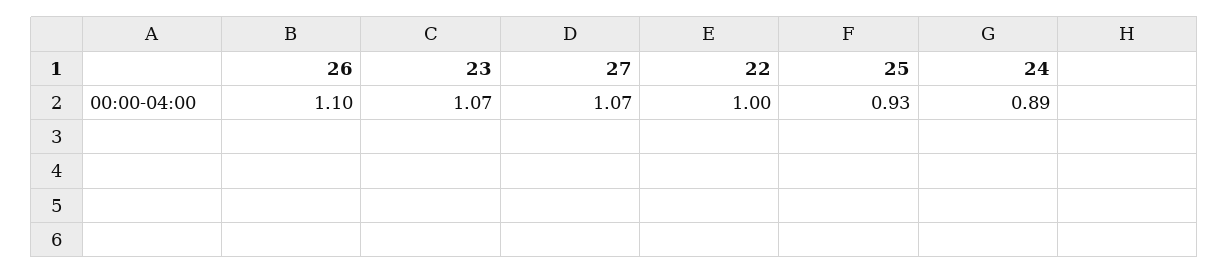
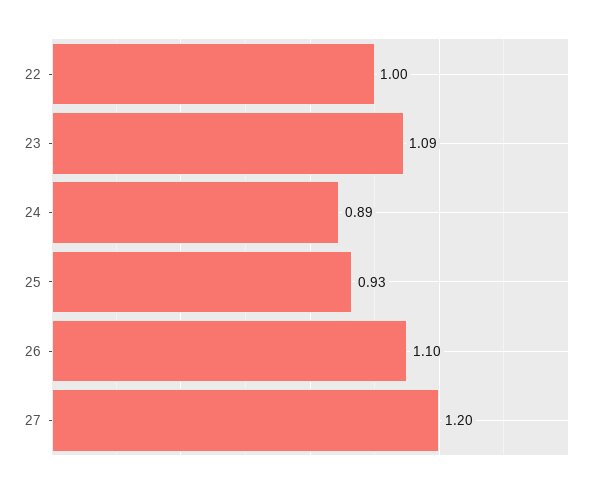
23: 1.07 -> 1.09
27: 1.07 -> 1.2

